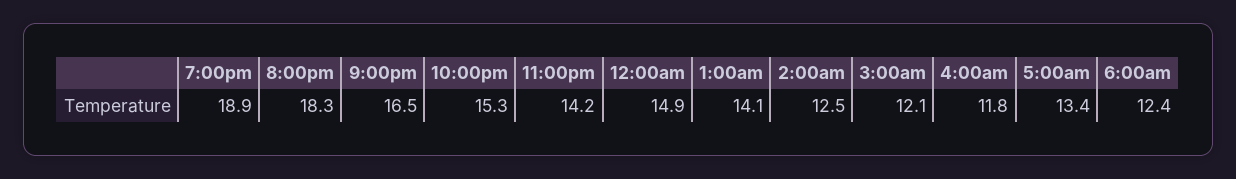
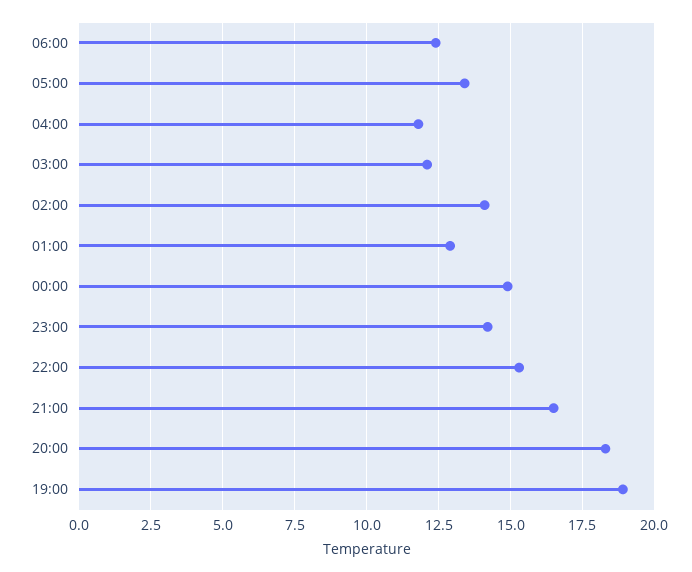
1:00am: 14.1 -> 13
2:00am: 12.5 -> 14

